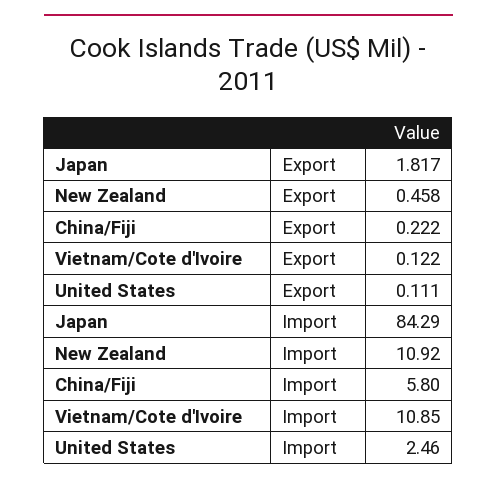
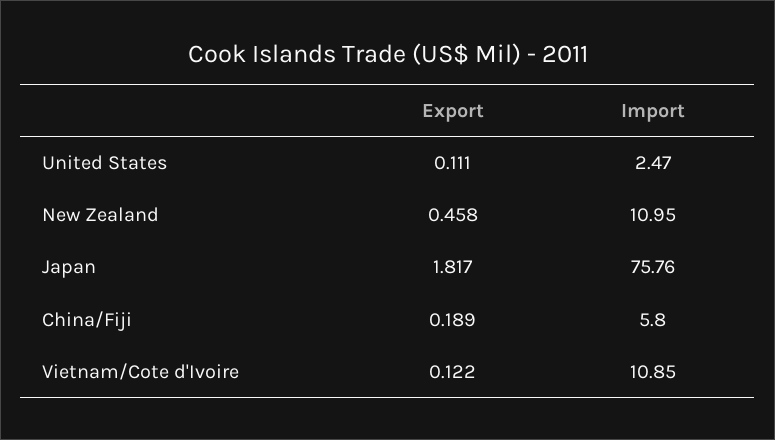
China/Fiji, Export: 0.222 -> 0.189
Japan, Import: 84.29 -> 75.76
New Zealand, Import: 10.92 -> 10.95
United States, Import: 2.46 -> 2.47

